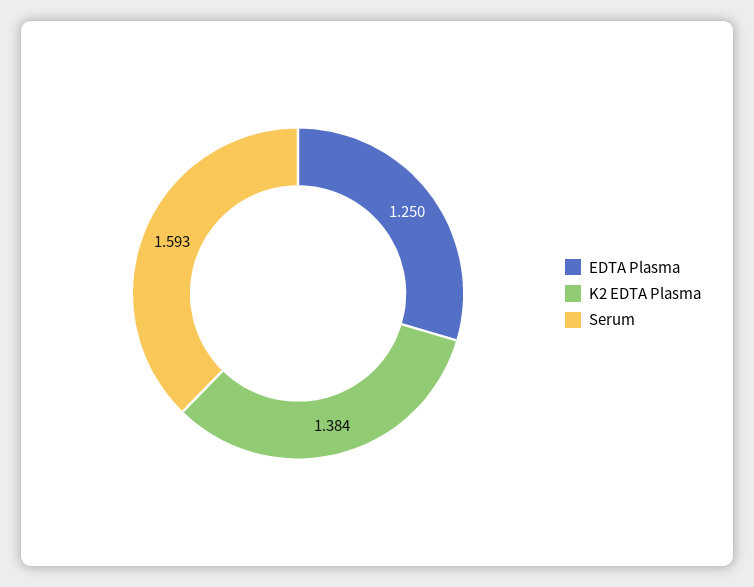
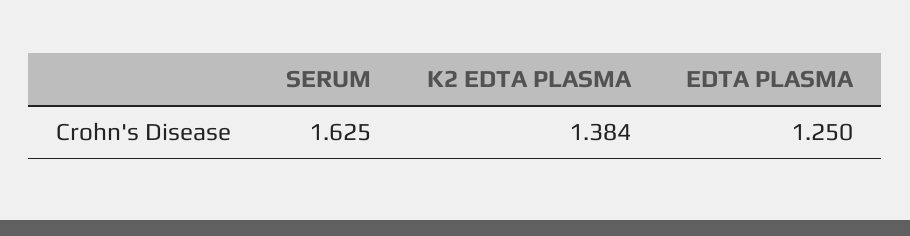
Serum: 1.593 -> 1.625

